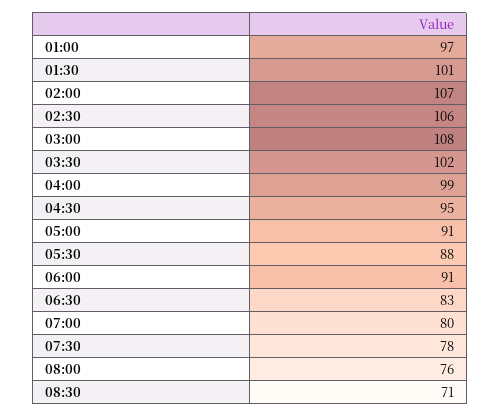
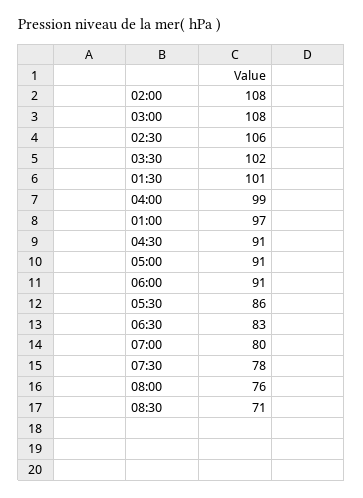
02:00: 107 -> 108
04:30: 95 -> 91
05:30: 88 -> 86

